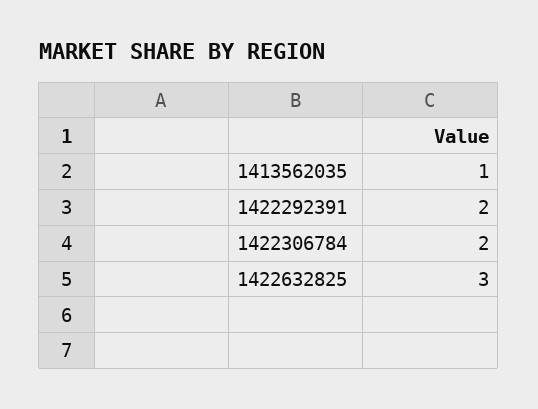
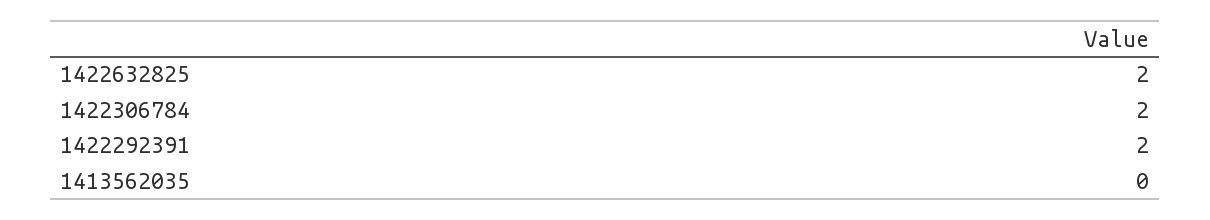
1413562035: 1 -> 0
1422632825: 3 -> 2

